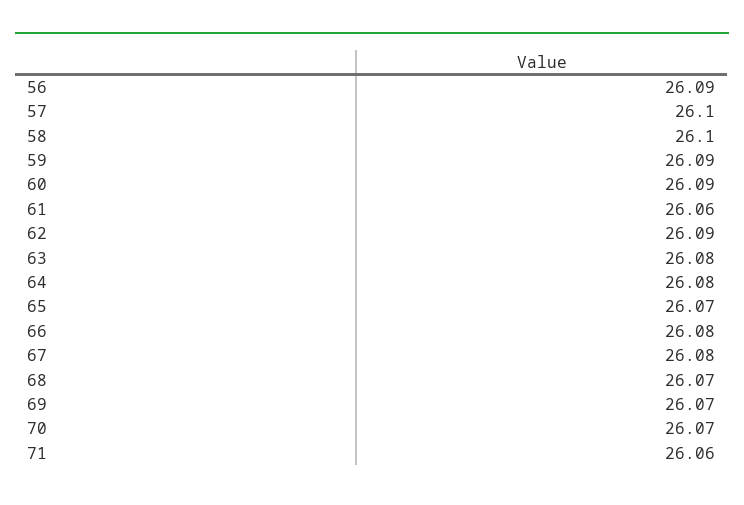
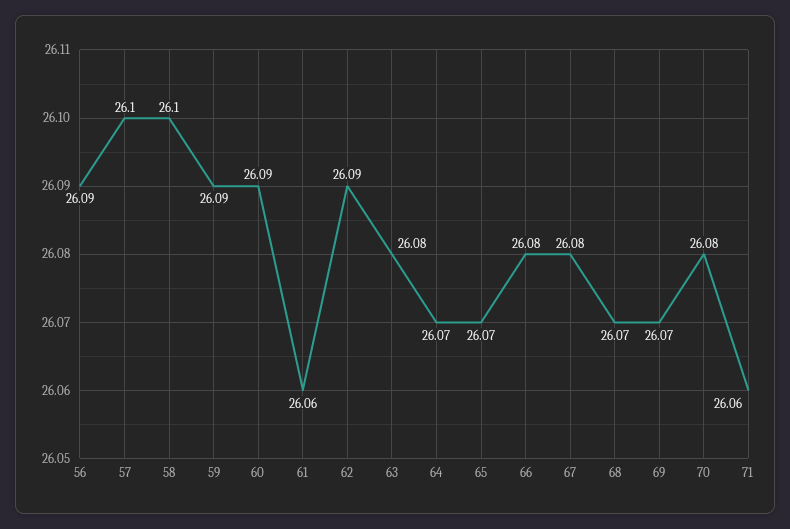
64: 26.08 -> 26.07
70: 26.07 -> 26.08

